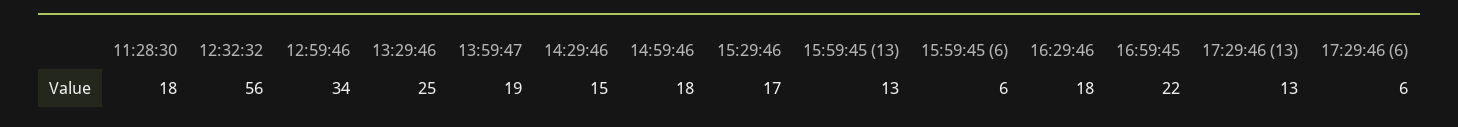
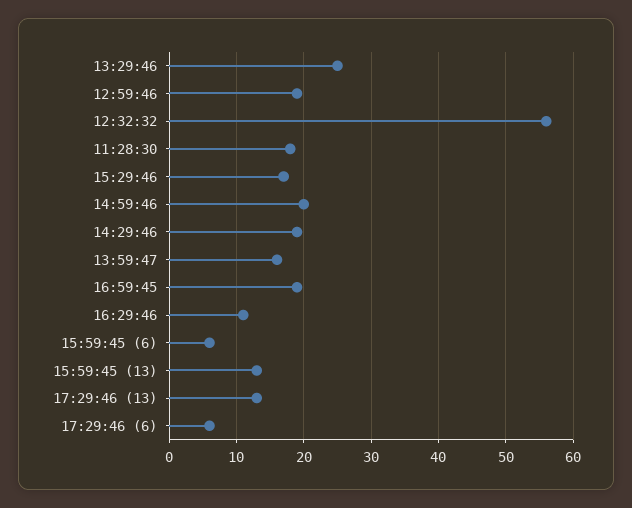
12:59:46: 34 -> 19
13:59:47: 19 -> 16
14:29:46: 15 -> 19
14:59:46: 18 -> 20
16:29:46: 18 -> 11
16:59:45: 22 -> 19

